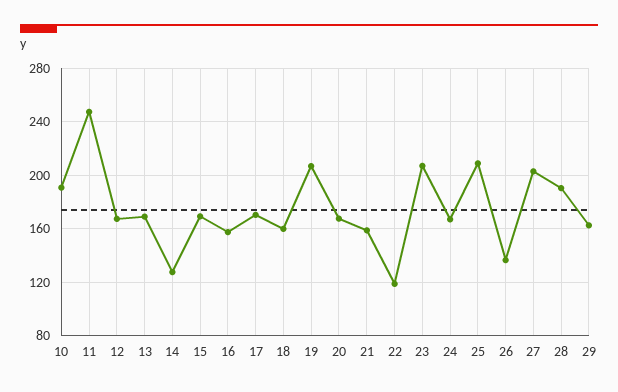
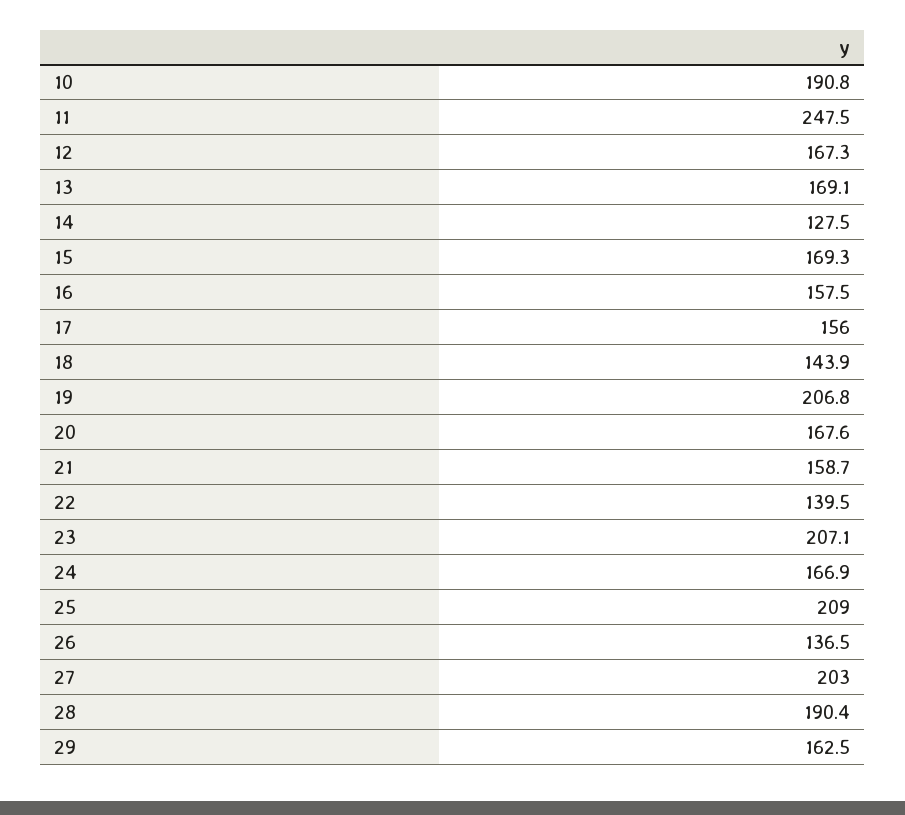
17: 170 -> 156
18: 160 -> 143.9
22: 120 -> 139.5

